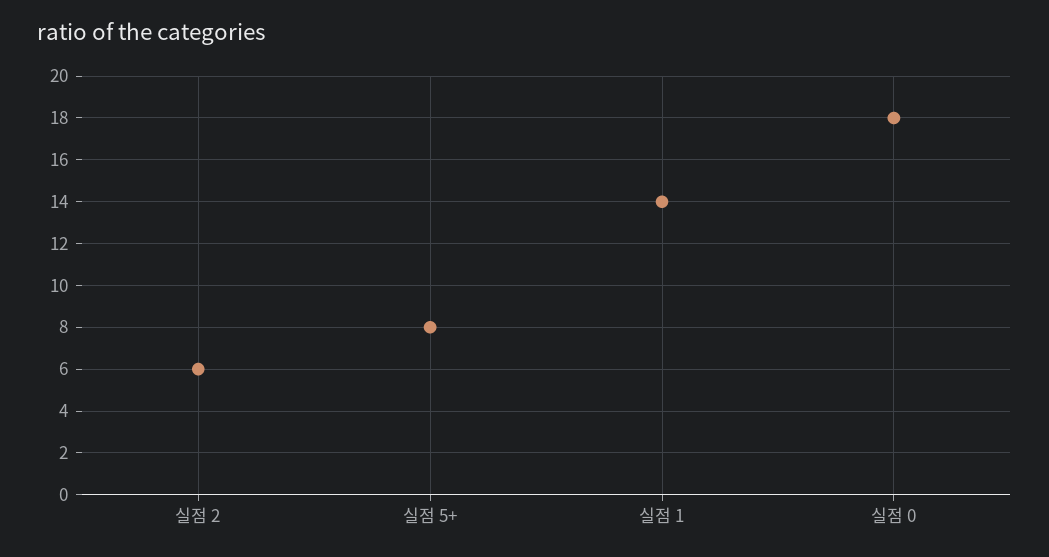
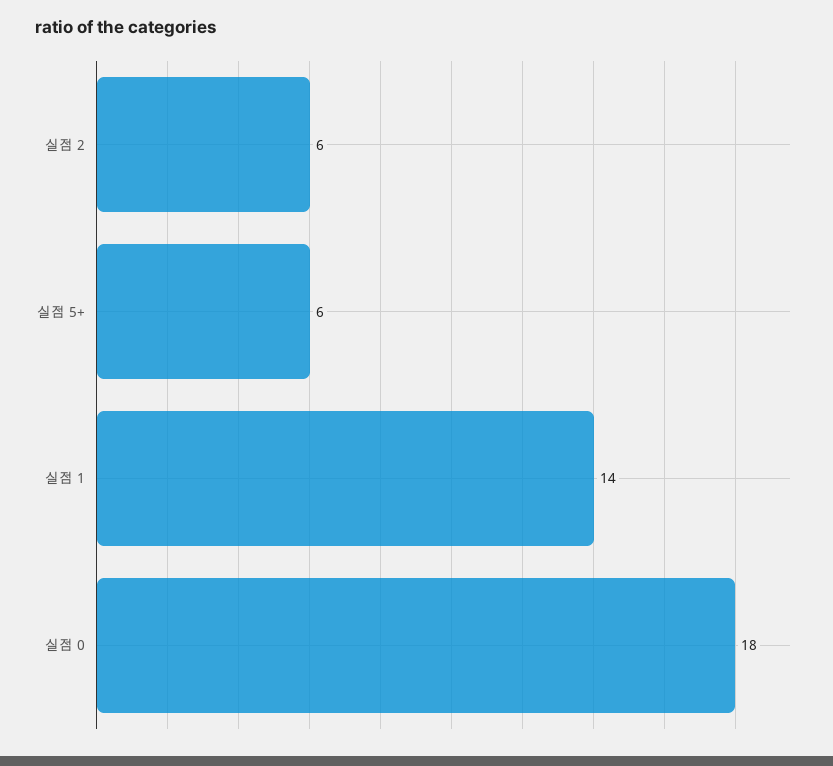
실점 5+: 8 -> 6

